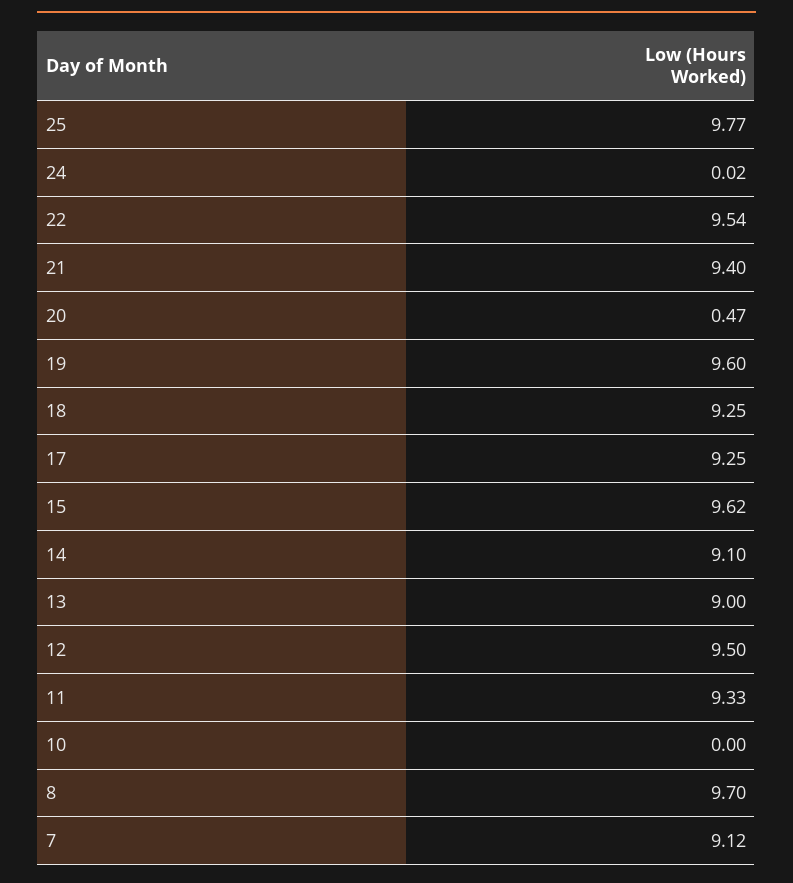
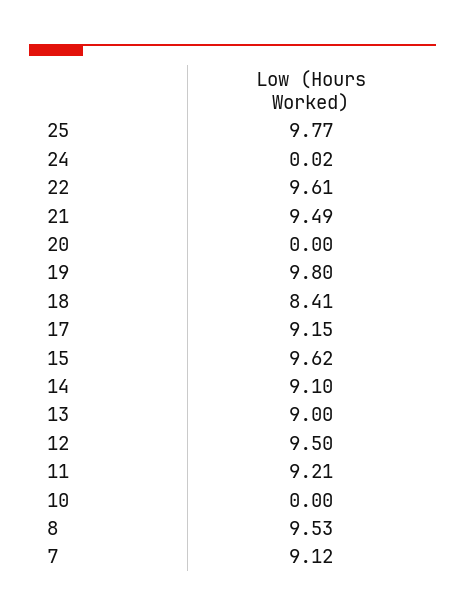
22: 9.54 -> 9.61
21: 9.4 -> 9.49
20: 0.47 -> 0
19: 9.6 -> 9.8
18: 9.25 -> 8.41
17: 9.25 -> 9.15
11: 9.33 -> 9.21
8: 9.7 -> 9.53

